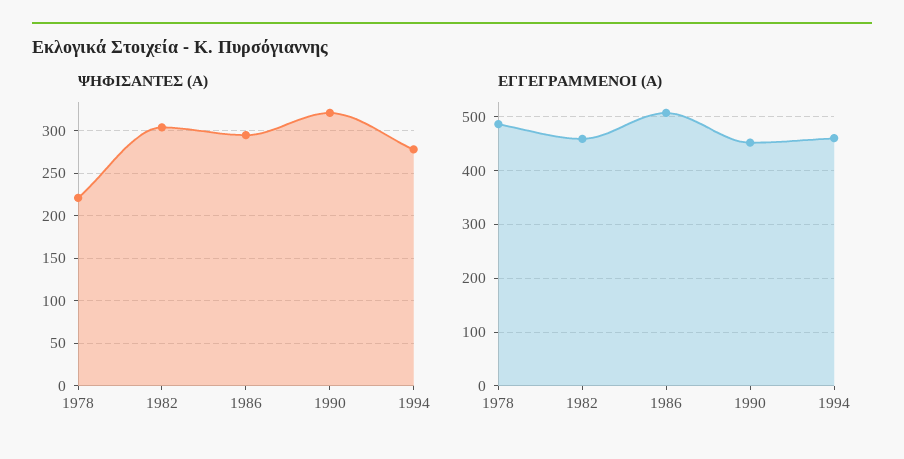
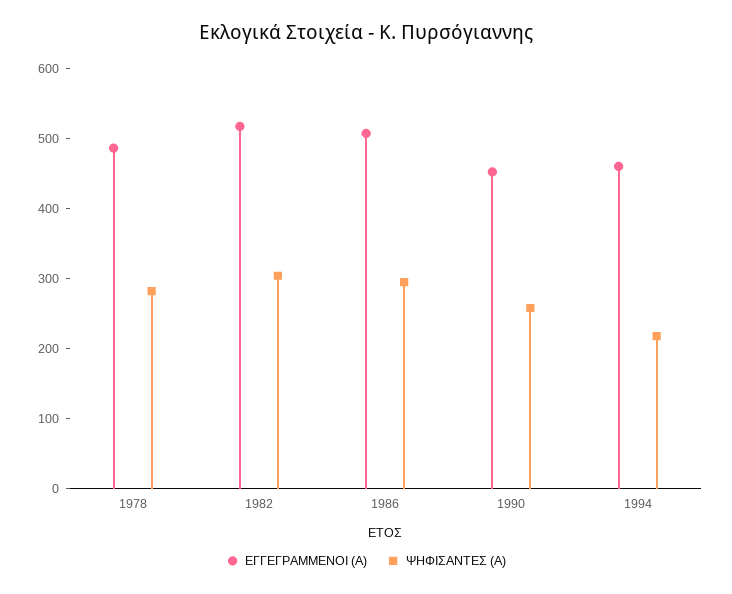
ΨΗΦΙΣΑΝΤΕΣ (Α), 1978: 220 -> 280
ΨΗΦΙΣΑΝΤΕΣ (Α), 1990: 320 -> 260
ΨΗΦΙΣΑΝΤΕΣ (Α), 1994: 280 -> 220
ΕΓΓΕΓΡΑΜΜΕΝΟΙ (Α), 1982: 460 -> 520

